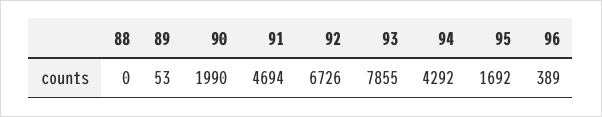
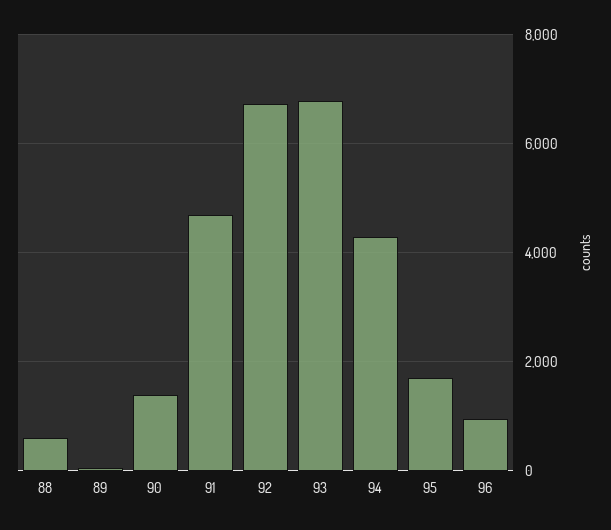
88: 0 -> 600
90: 1990 -> 1400
93: 7855 -> 6800
96: 389 -> 1000

